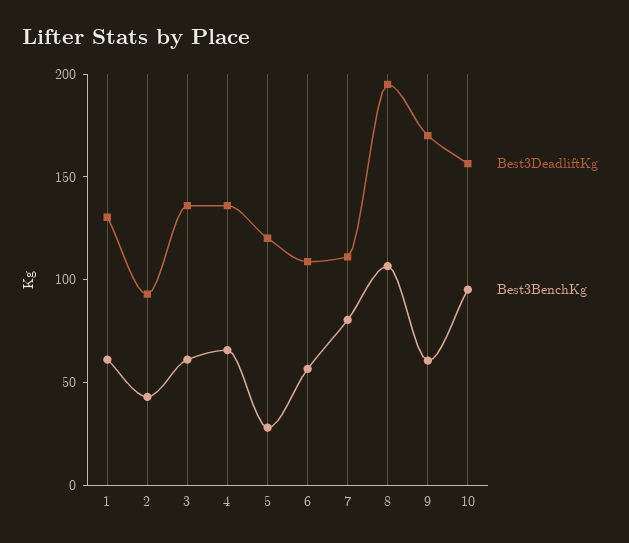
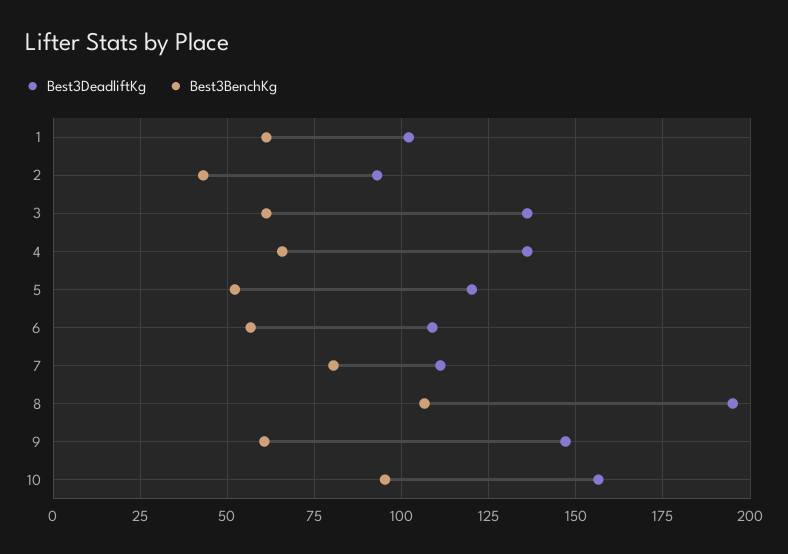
Best3DeadliftKg, 1: 130 -> 102.5
Best3BenchKg, 5: 30 -> 52.5
Best3DeadliftKg, 9: 170 -> 147.5

